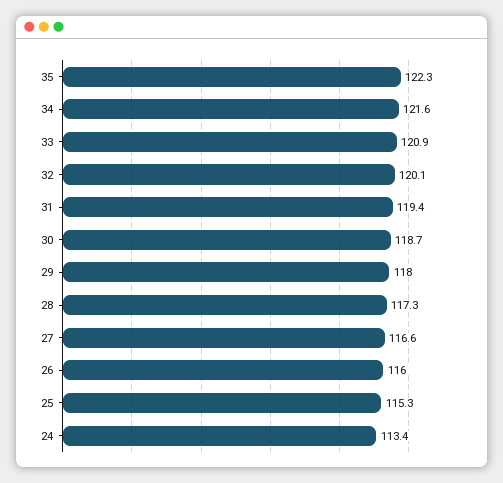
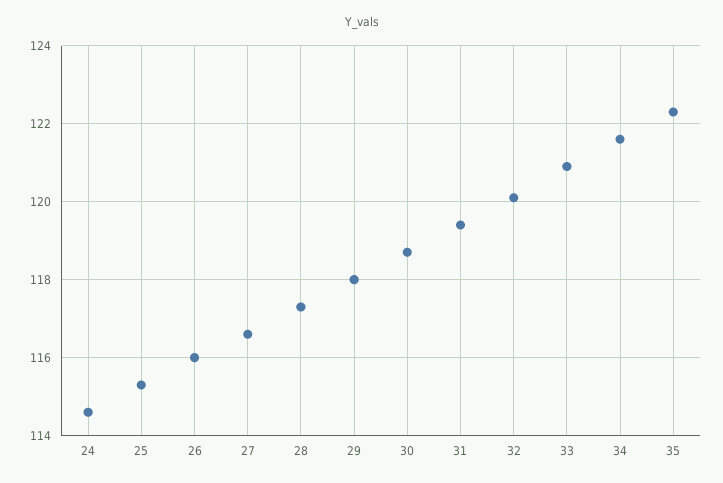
24: 113.4 -> 114.5

